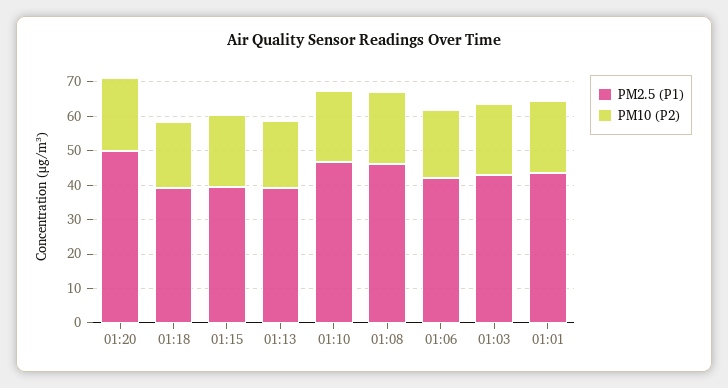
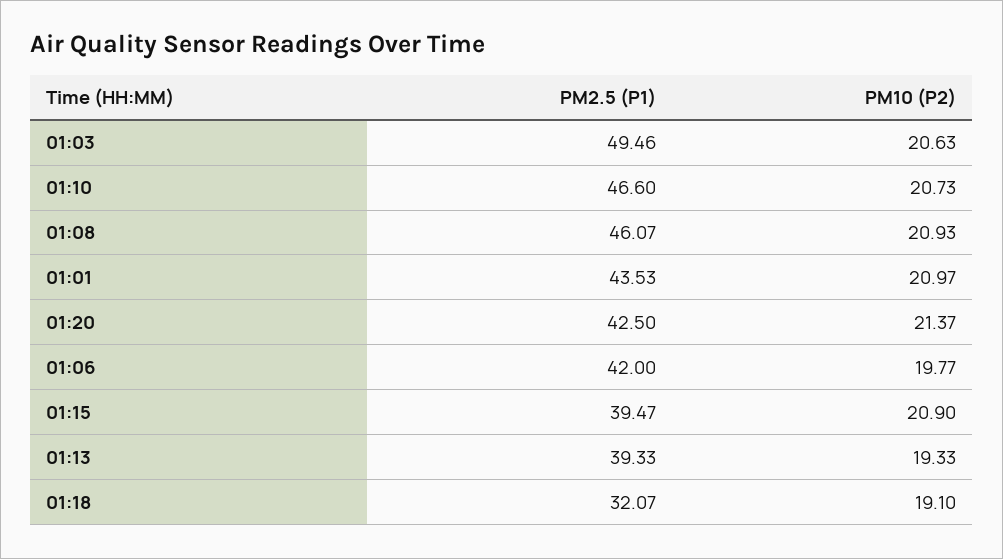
PM2.5 (P1), 01:20: 50 -> 42.5
PM2.5 (P1), 01:18: 40 -> 32.07
PM2.5 (P1), 01:03: 42.5 -> 49.46

